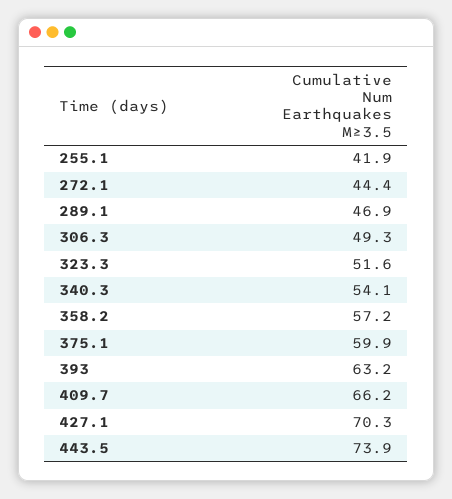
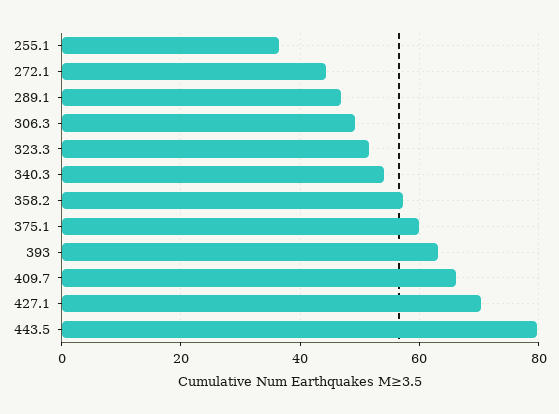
255.1: 41.9 -> 36
443.5: 73.9 -> 80

